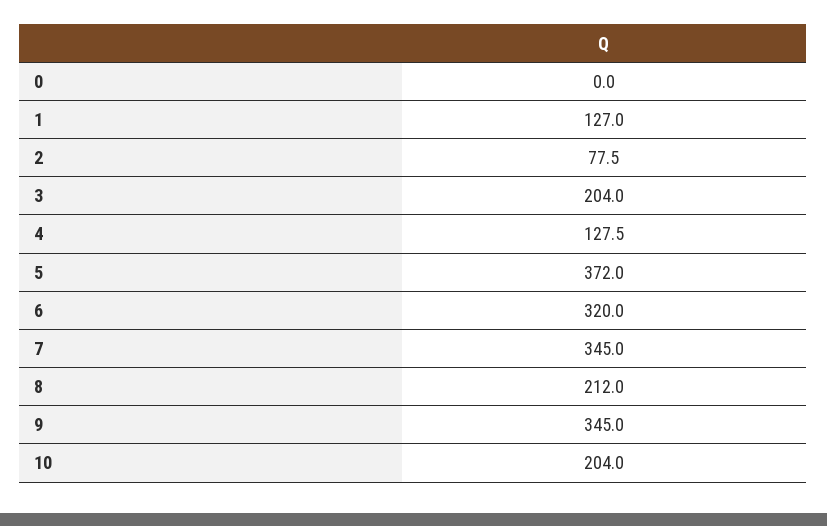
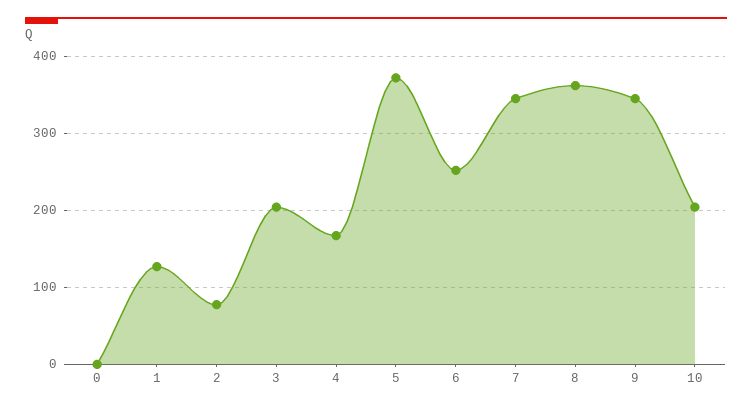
4: 127.5 -> 170
6: 320 -> 250
8: 212 -> 360

